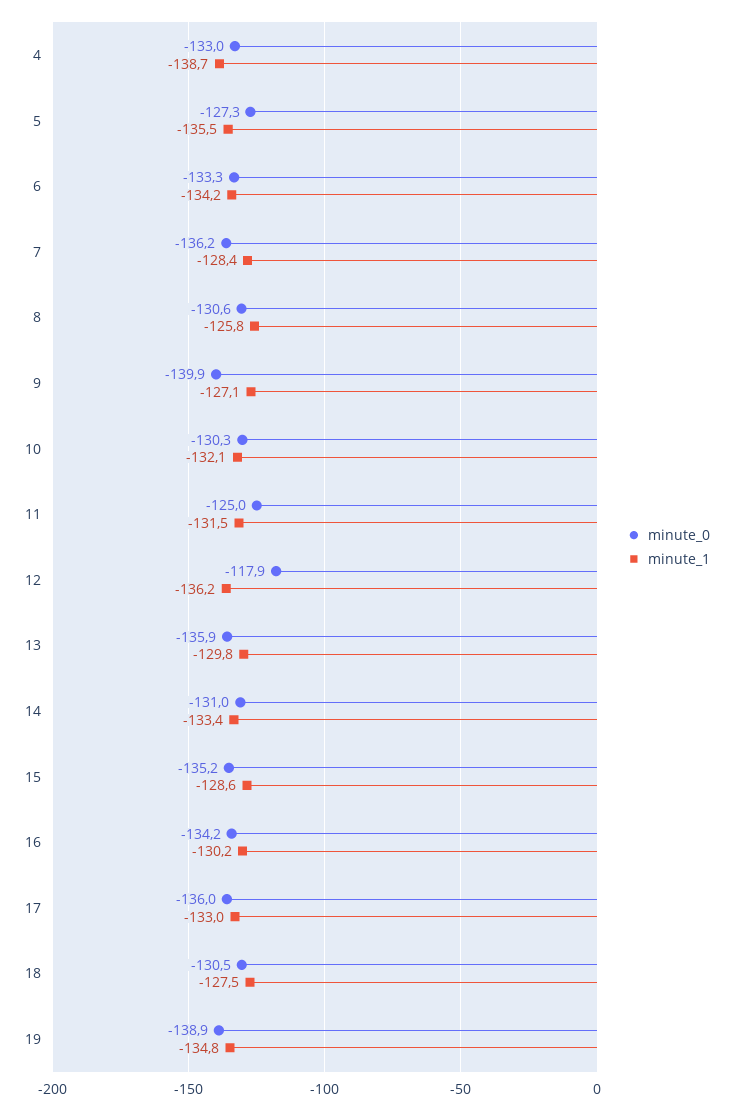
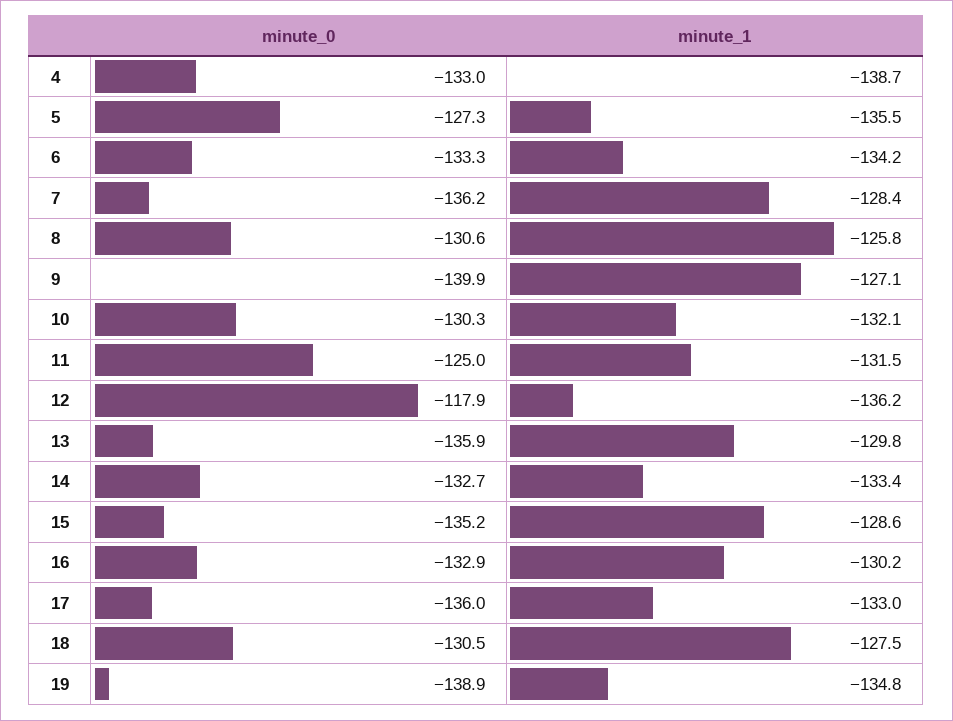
minute_0, 14: -131 -> -132.7
minute_0, 16: -134.2 -> -132.9

